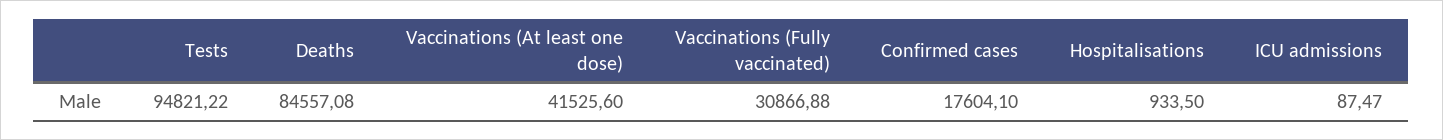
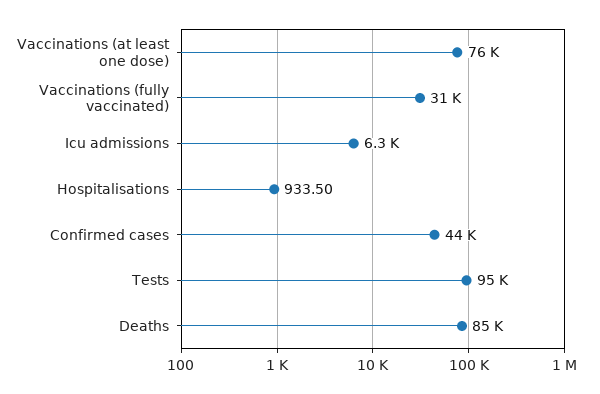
Vaccinations (At least one dose): 41525.6 -> 76000
Confirmed cases: 17604.1 -> 44000
ICU admissions: 87.47 -> 6300

